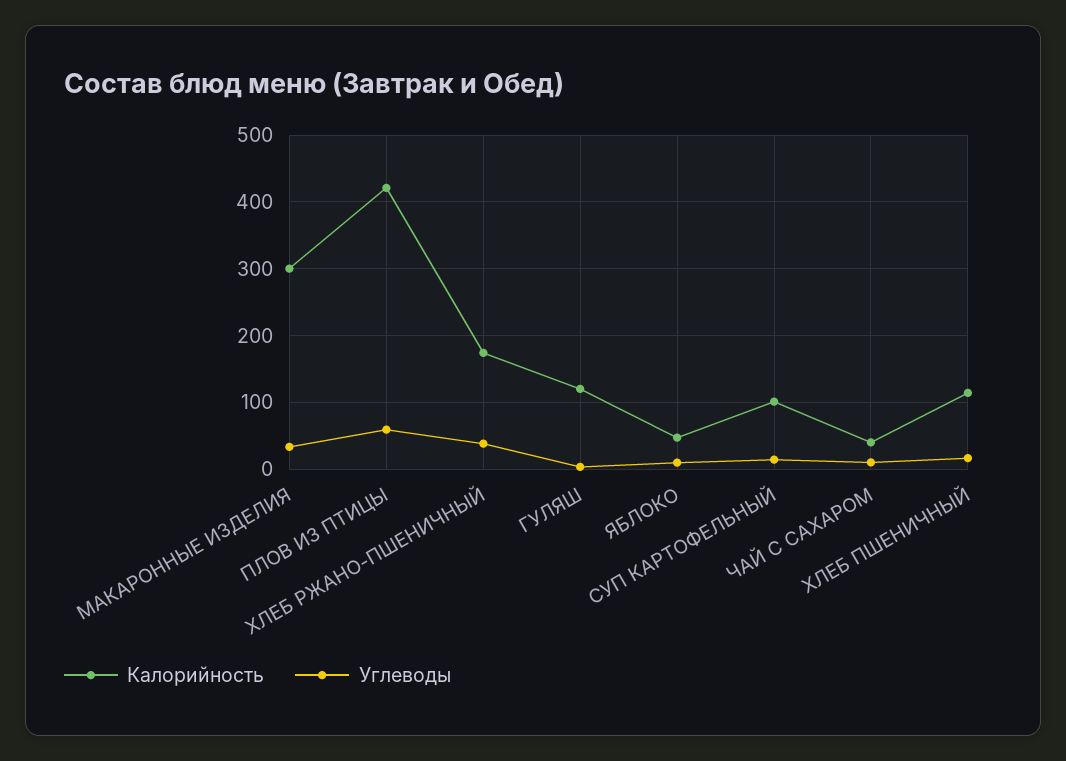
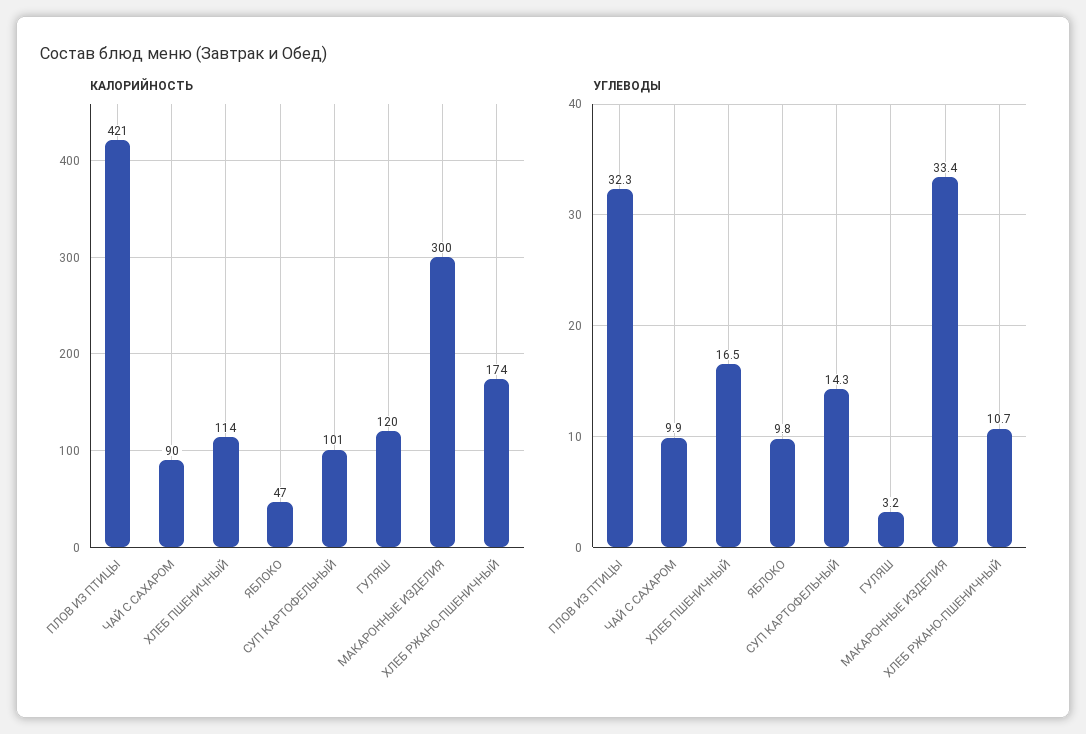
Углеводы, ПЛОВ ИЗ ПТИЦЫ: 60 -> 32.3
Углеводы, ХЛЕБ РЖАНО-ПШЕНИЧНЫЙ: 40 -> 10.7
Калорийность, ЧАЙ С САХАРОМ: 40 -> 90

